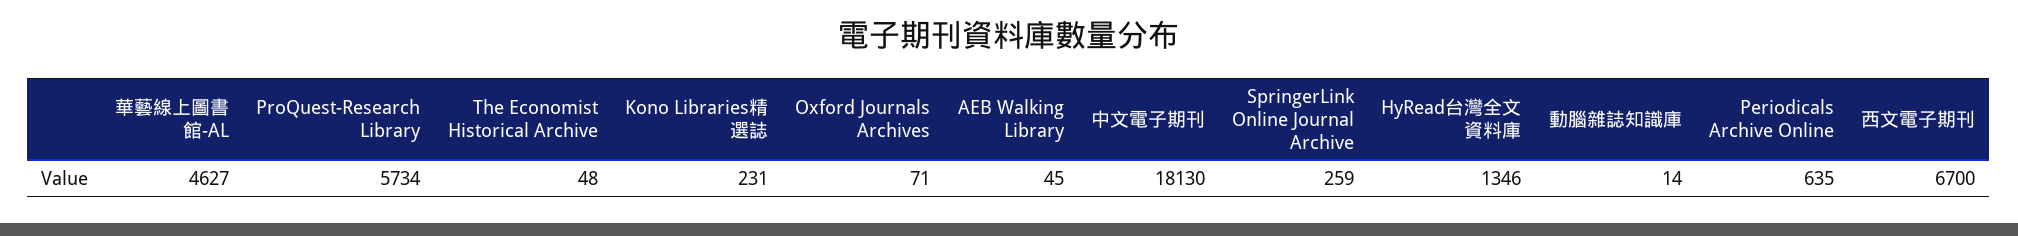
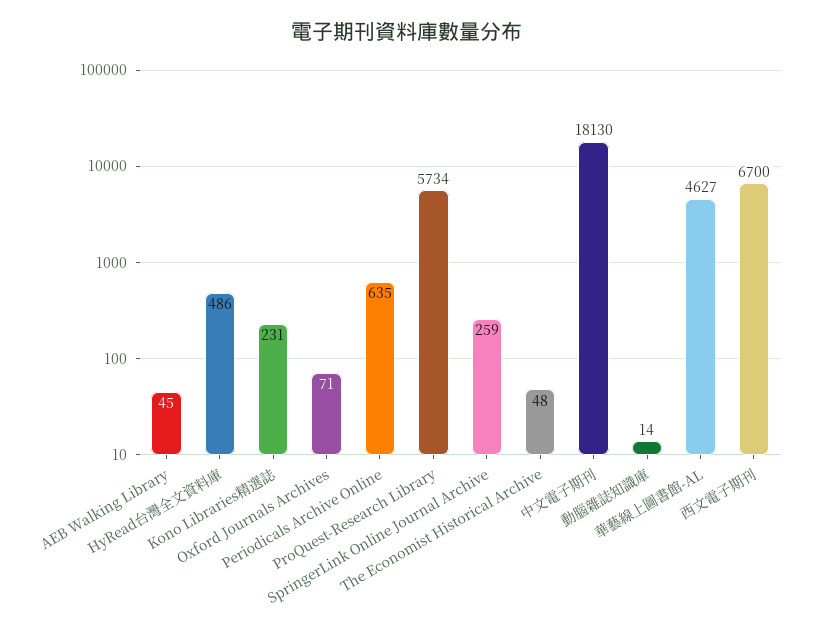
HyRead台灣全文資料庫: 1346 -> 486

